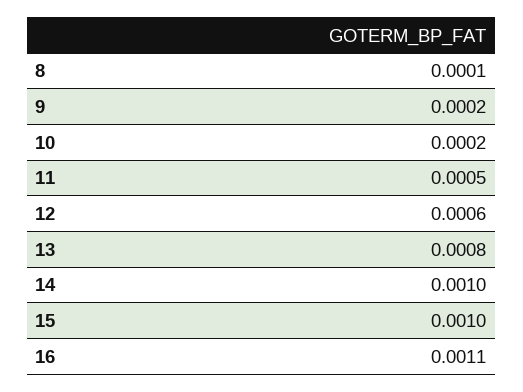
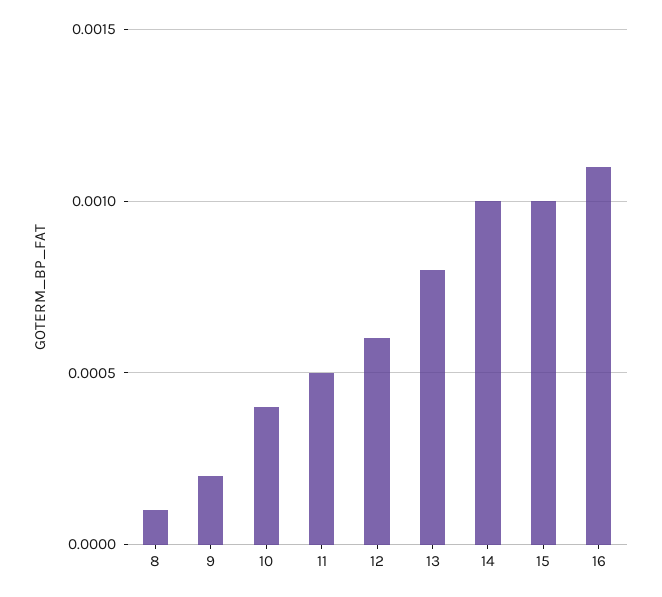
10: 0.0002 -> 0.0004

